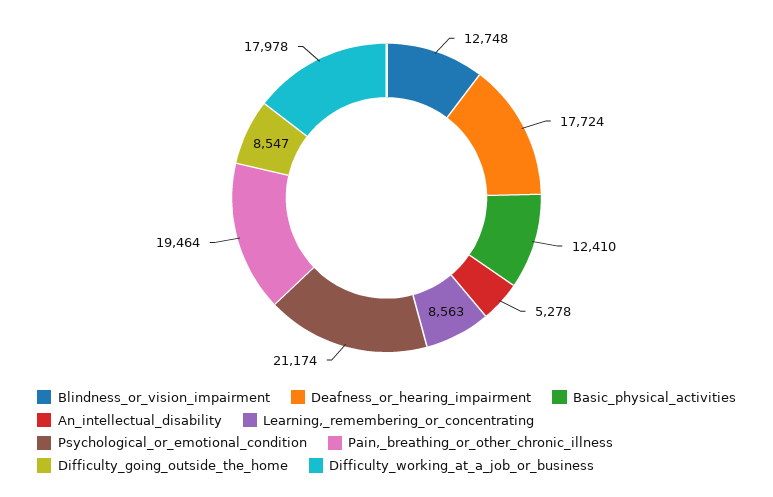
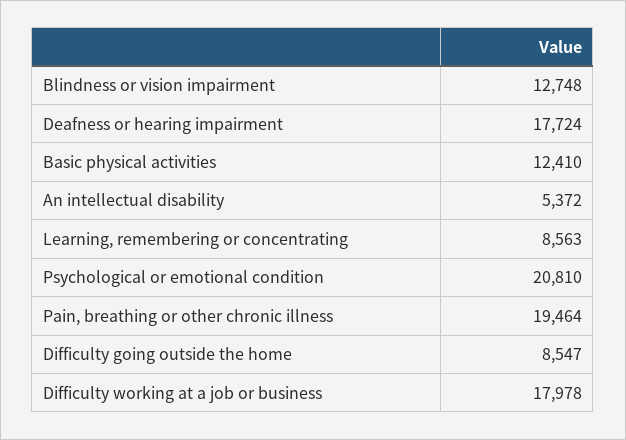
An_intellectual_disability: 5278 -> 5372
Psychological_or_emotional_condition: 21174 -> 20810

